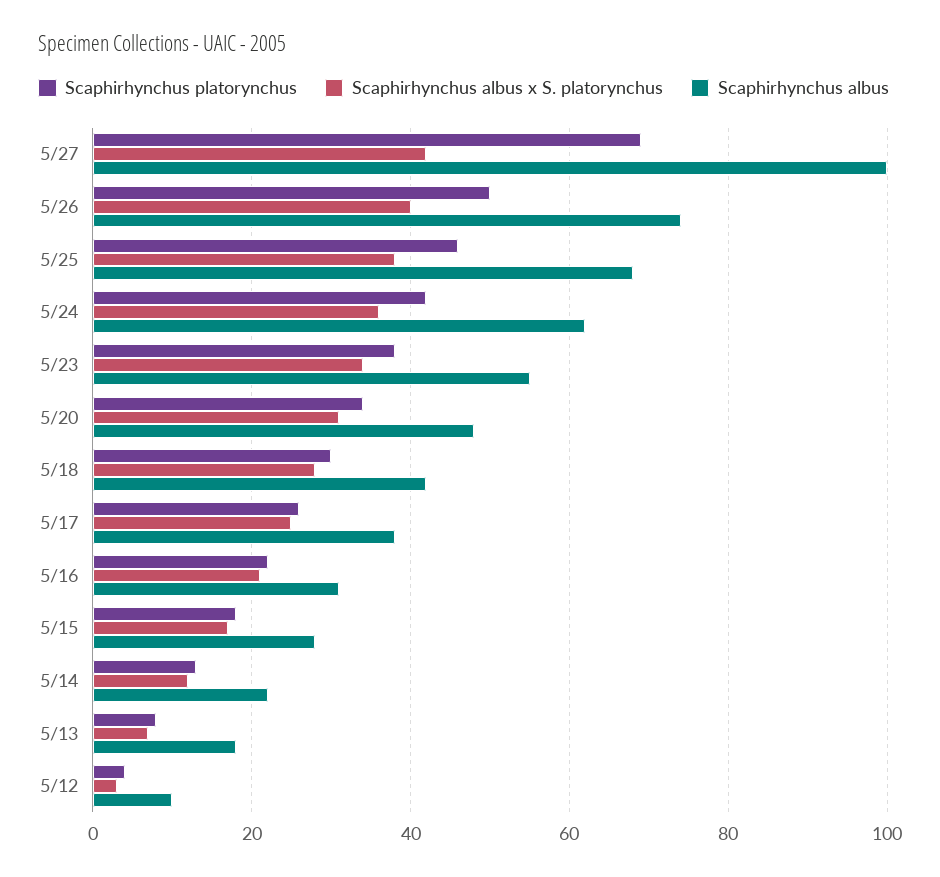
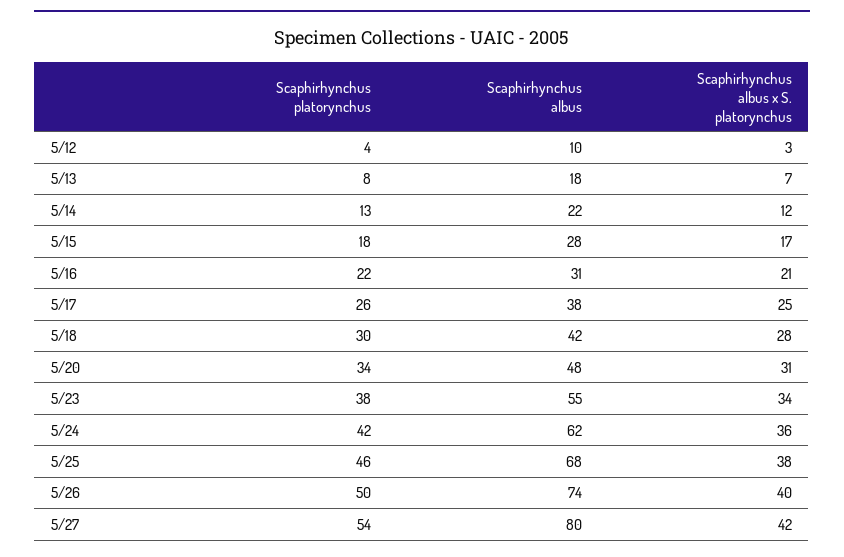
Scaphirhynchus platorynchus, 5/27: 70 -> 54
Scaphirhynchus albus, 5/27: 100 -> 80

